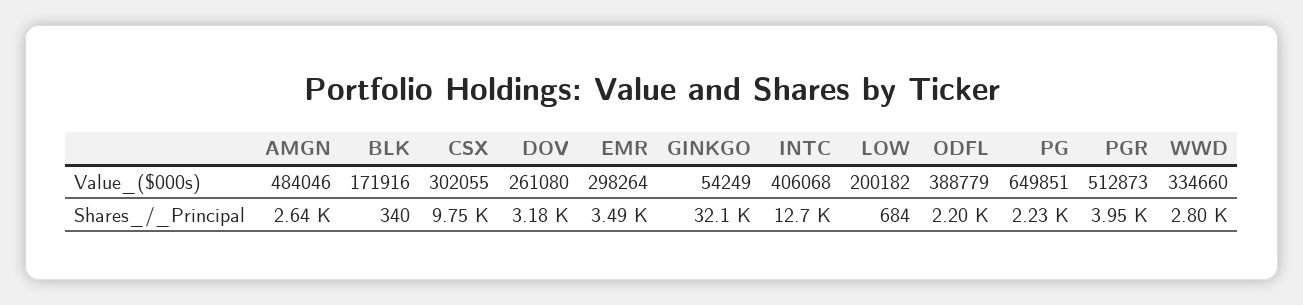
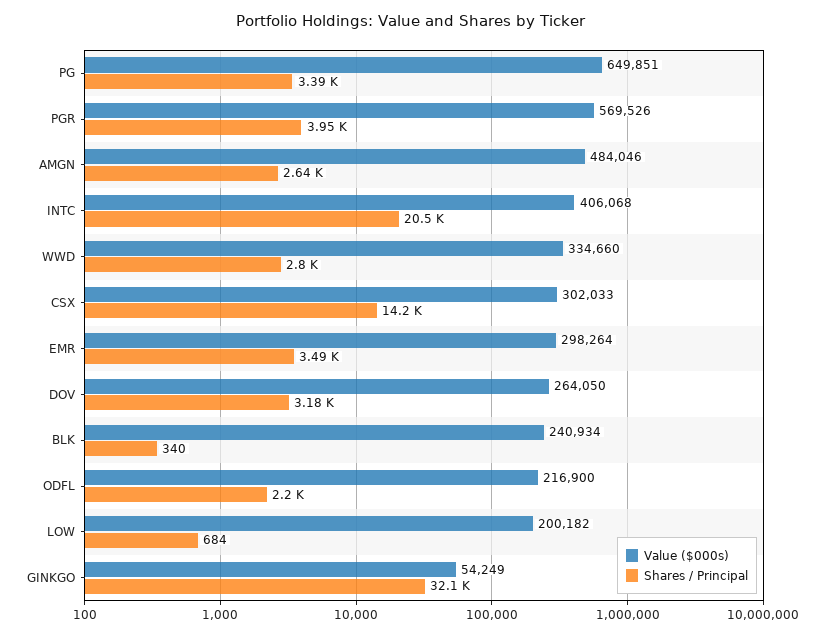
Value_($000s), BLK: 171916 -> 240934
Value_($000s), CSX: 302055 -> 302033
Value_($000s), DOV: 261080 -> 264050
Value_($000s), ODFL: 388779 -> 216900
Value_($000s), PGR: 512873 -> 569526
Shares_/_Principal, CSX: 9750 -> 14200
Shares_/_Principal, INTC: 12700 -> 20500
Shares_/_Principal, PG: 2230 -> 3390

